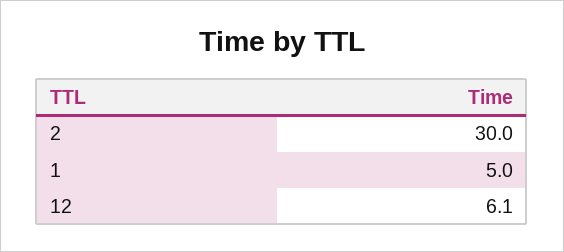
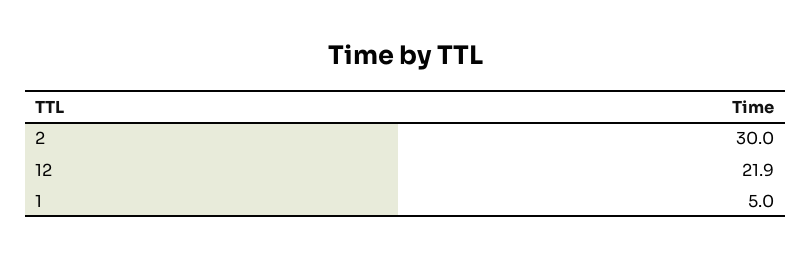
12: 6.1 -> 21.9

